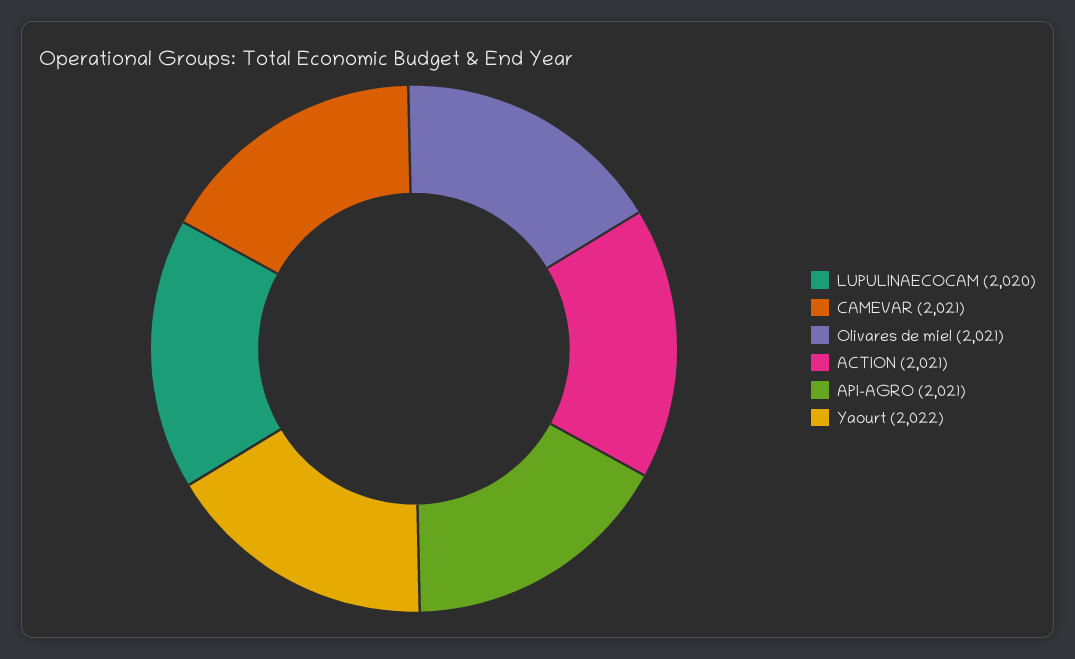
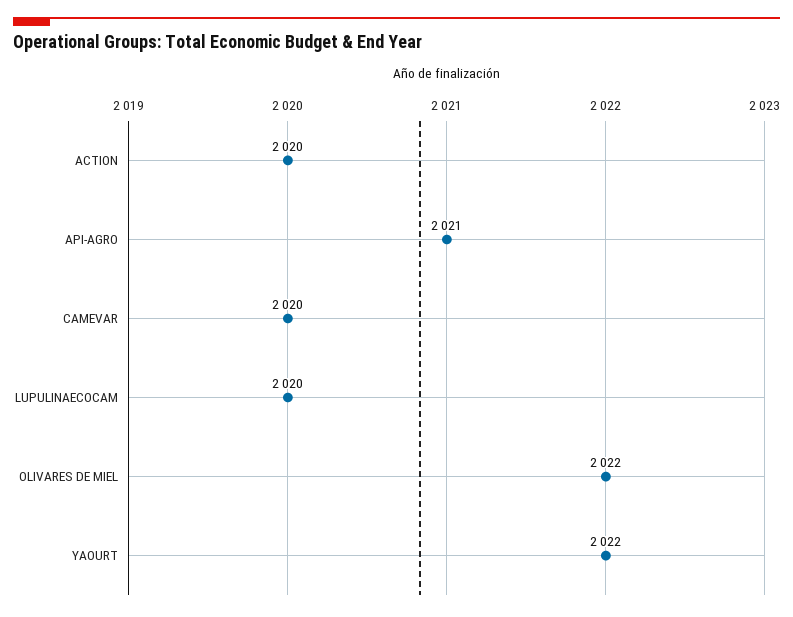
CAMEVAR: 2021 -> 2020
Olivares de miel: 2021 -> 2022
ACTION: 2021 -> 2020

